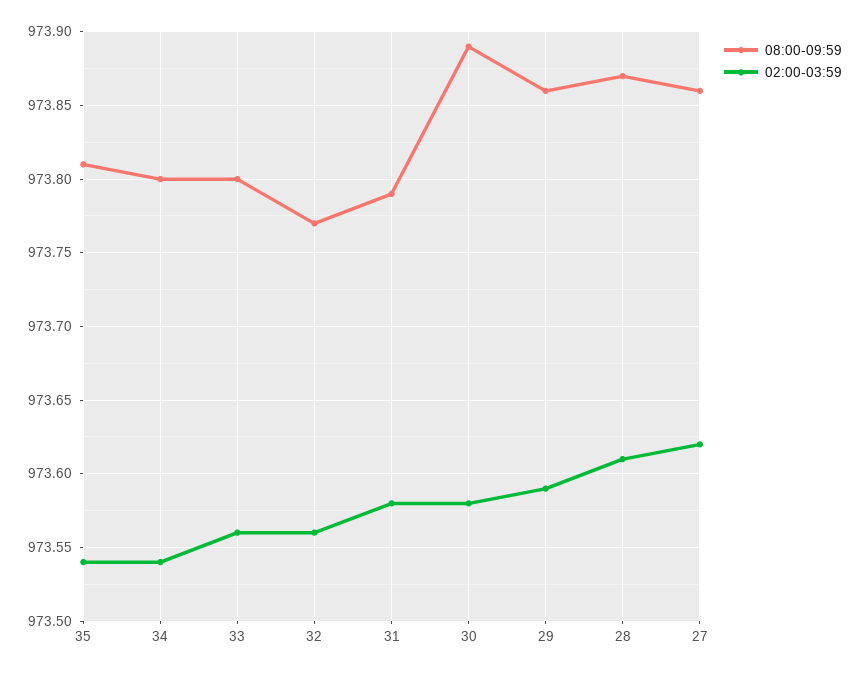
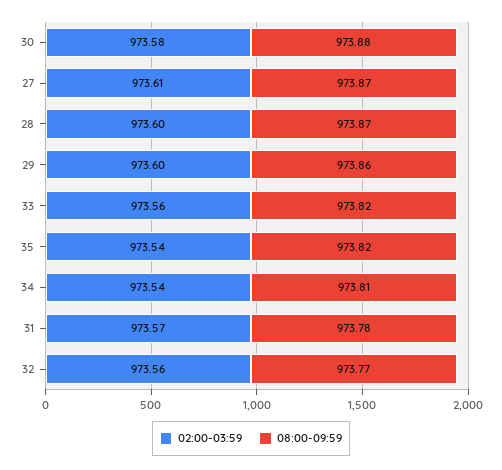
08:00-09:59, 35: 973.81 -> 973.82
08:00-09:59, 34: 973.8 -> 973.81
08:00-09:59, 33: 973.8 -> 973.82
08:00-09:59, 31: 973.79 -> 973.78
02:00-03:59, 31: 973.58 -> 973.57
08:00-09:59, 30: 973.89 -> 973.88
02:00-03:59, 29: 973.59 -> 973.6
02:00-03:59, 28: 973.61 -> 973.6
08:00-09:59, 27: 973.86 -> 973.87
02:00-03:59, 27: 973.62 -> 973.61

